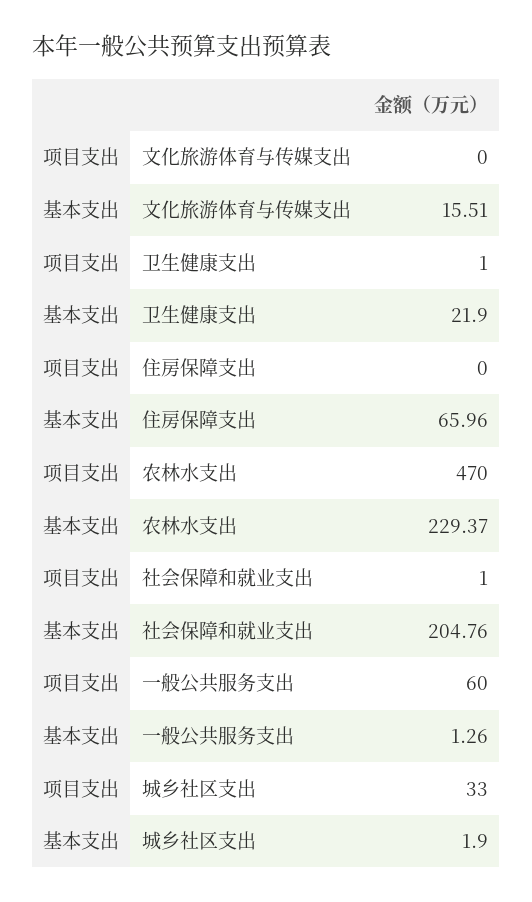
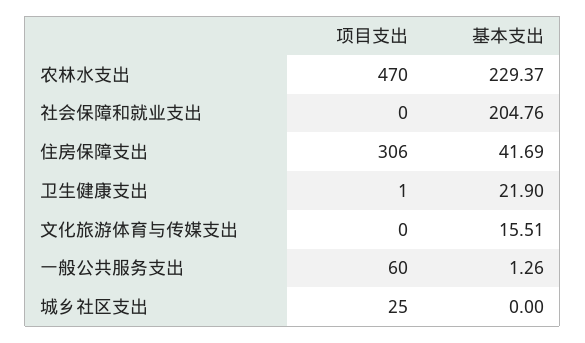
项目支出, 住房保障支出: 0 -> 306
基本支出, 住房保障支出: 65.96 -> 41.69
项目支出, 社会保障和就业支出: 1 -> 0
项目支出, 城乡社区支出: 33 -> 25
基本支出, 城乡社区支出: 1.9 -> 0

